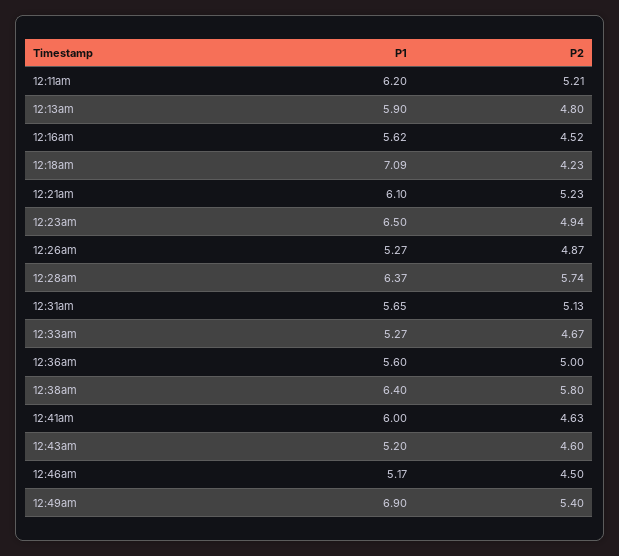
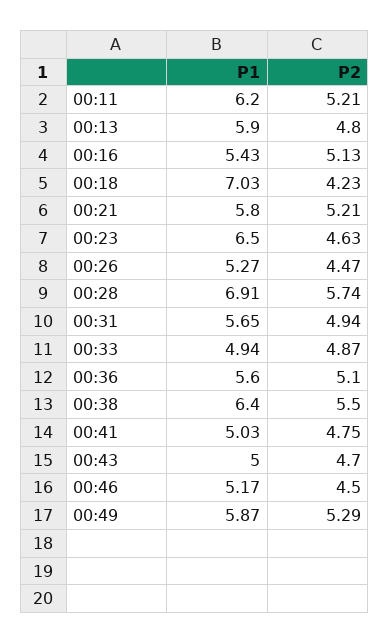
P1, 12:16am: 5.62 -> 5.43
P2, 12:16am: 4.52 -> 5.13
P1, 12:18am: 7.09 -> 7.03
P1, 12:21am: 6.1 -> 5.8
P2, 12:21am: 5.23 -> 5.21
P2, 12:23am: 4.94 -> 4.63
P2, 12:26am: 4.87 -> 4.47
P1, 12:28am: 6.37 -> 6.91
P2, 12:31am: 5.13 -> 4.94
P1, 12:33am: 5.27 -> 4.94
P2, 12:33am: 4.67 -> 4.87
P2, 12:36am: 5 -> 5.1
P2, 12:38am: 5.8 -> 5.5
P1, 12:41am: 6 -> 5.03
P2, 12:41am: 4.63 -> 4.75
P1, 12:43am: 5.2 -> 5
P2, 12:43am: 4.6 -> 4.7
P1, 12:49am: 6.9 -> 5.87
P2, 12:49am: 5.4 -> 5.29

